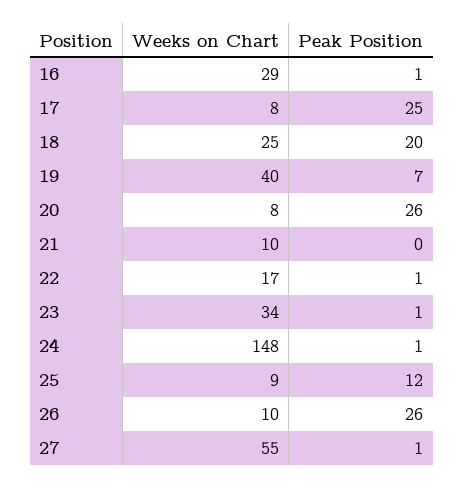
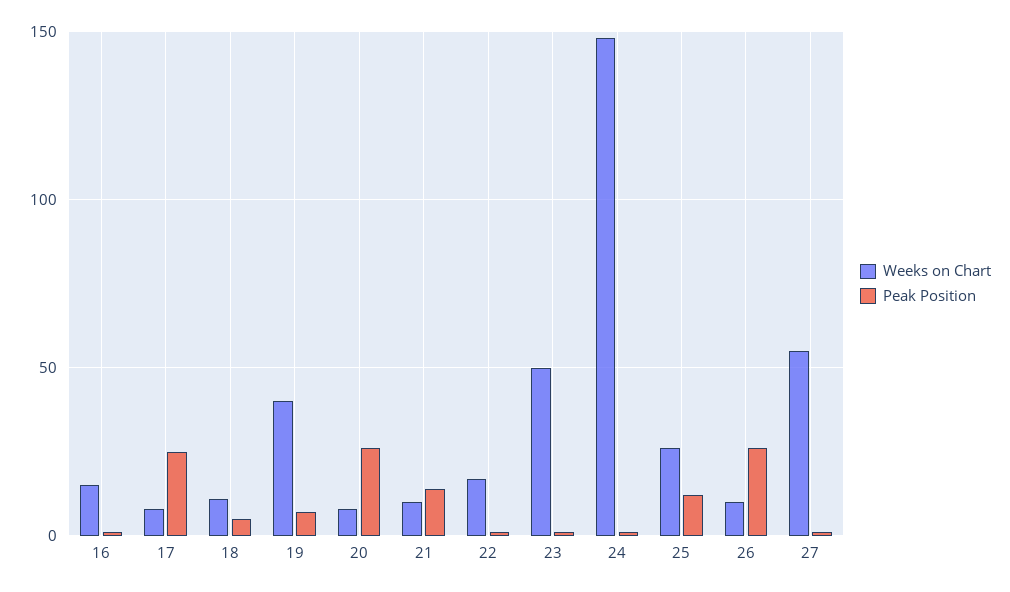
Weeks on Chart, 16: 29 -> 15
Weeks on Chart, 18: 25 -> 10
Peak Position, 18: 20 -> 5
Peak Position, 21: 0 -> 15
Weeks on Chart, 23: 34 -> 50
Weeks on Chart, 25: 9 -> 25

